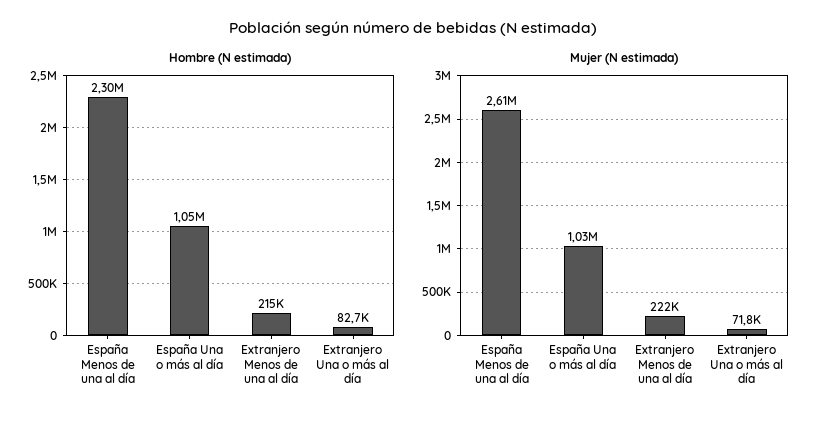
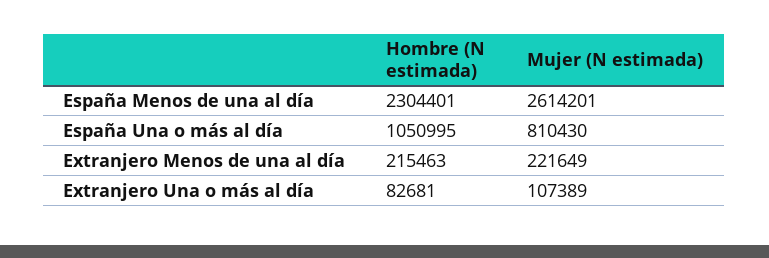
Mujer (N estimada), España Una o más al día: 1030000 -> 810430
Mujer (N estimada), Extranjero Una o más al día: 71800 -> 107389

